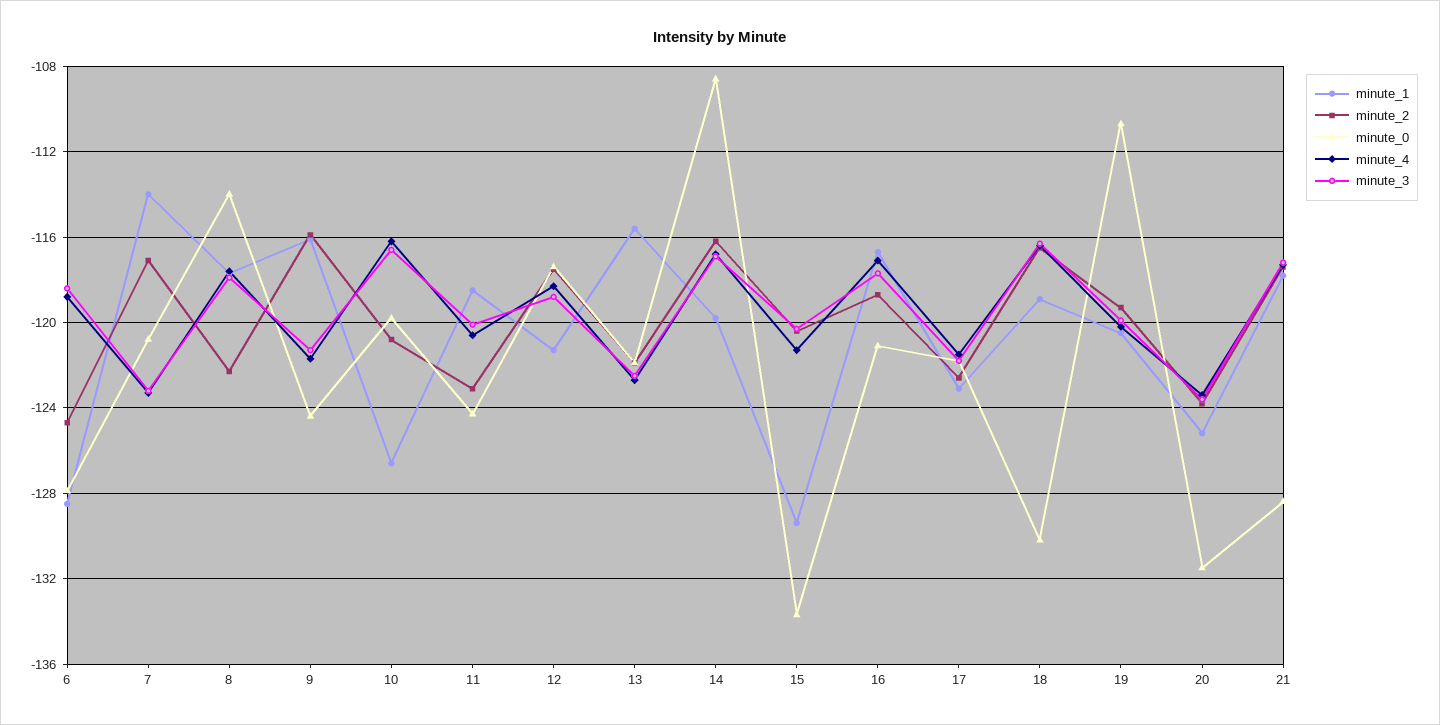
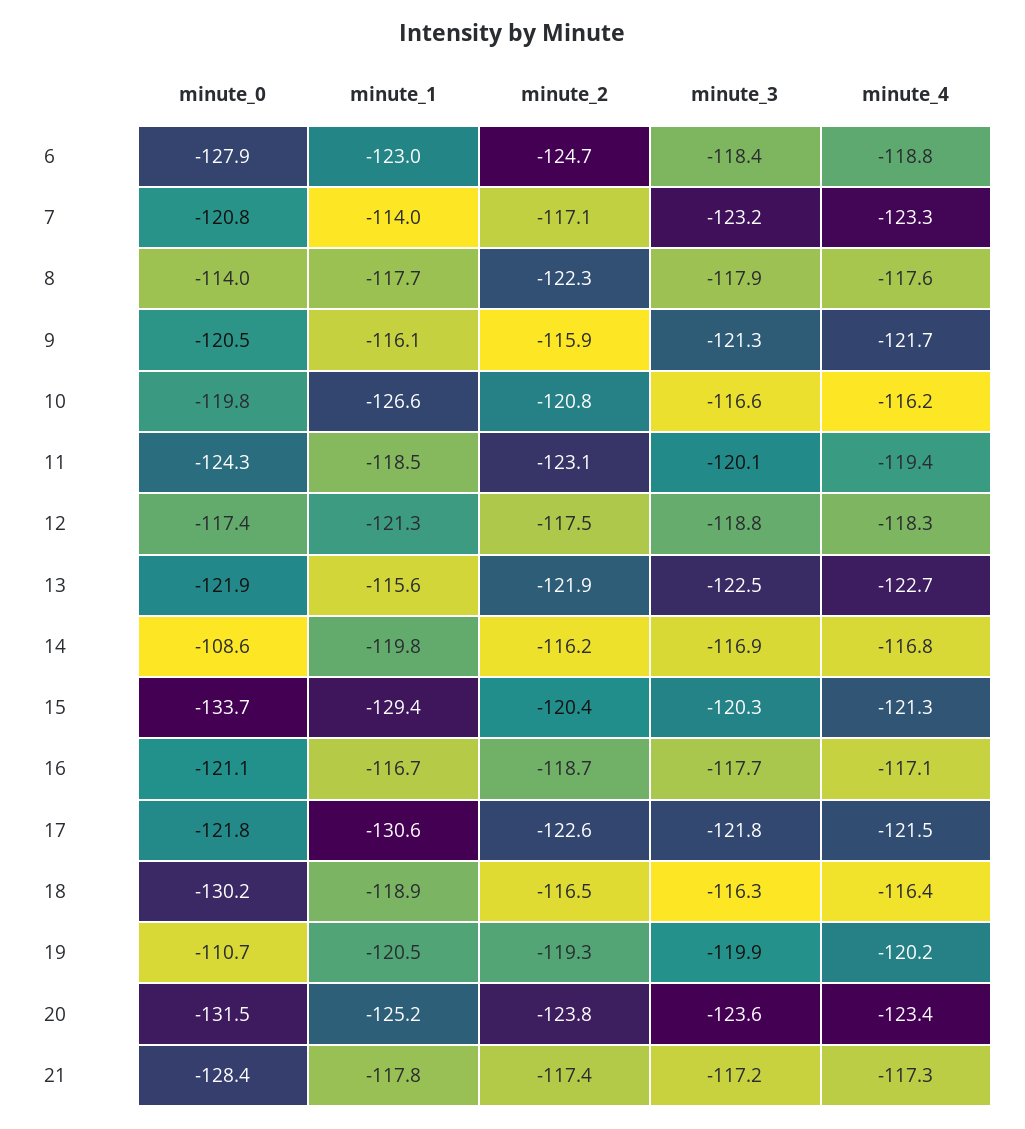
minute_1, 6: -128.5 -> -123
minute_0, 9: -124.5 -> -120.5
minute_4, 11: -120.5 -> -119.4
minute_1, 17: -123 -> -130.6

